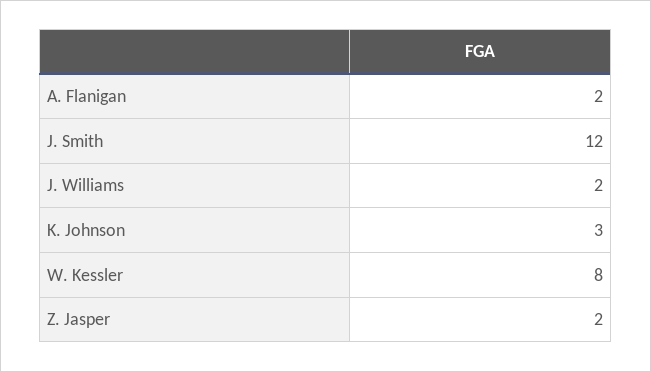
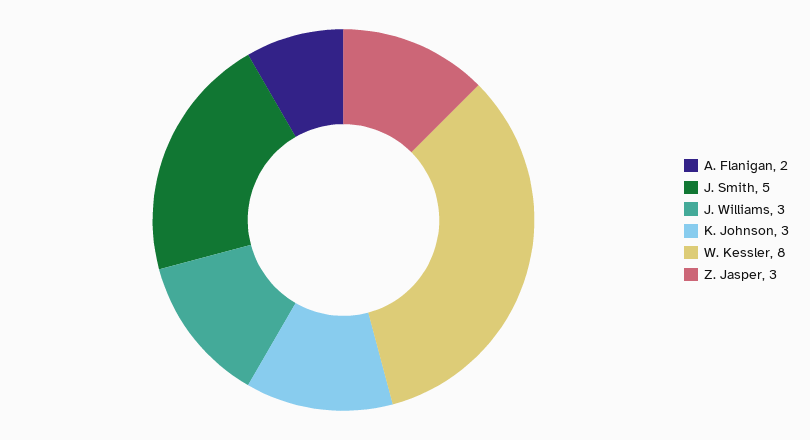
J. Smith: 12 -> 5
J. Williams: 2 -> 3
Z. Jasper: 2 -> 3

